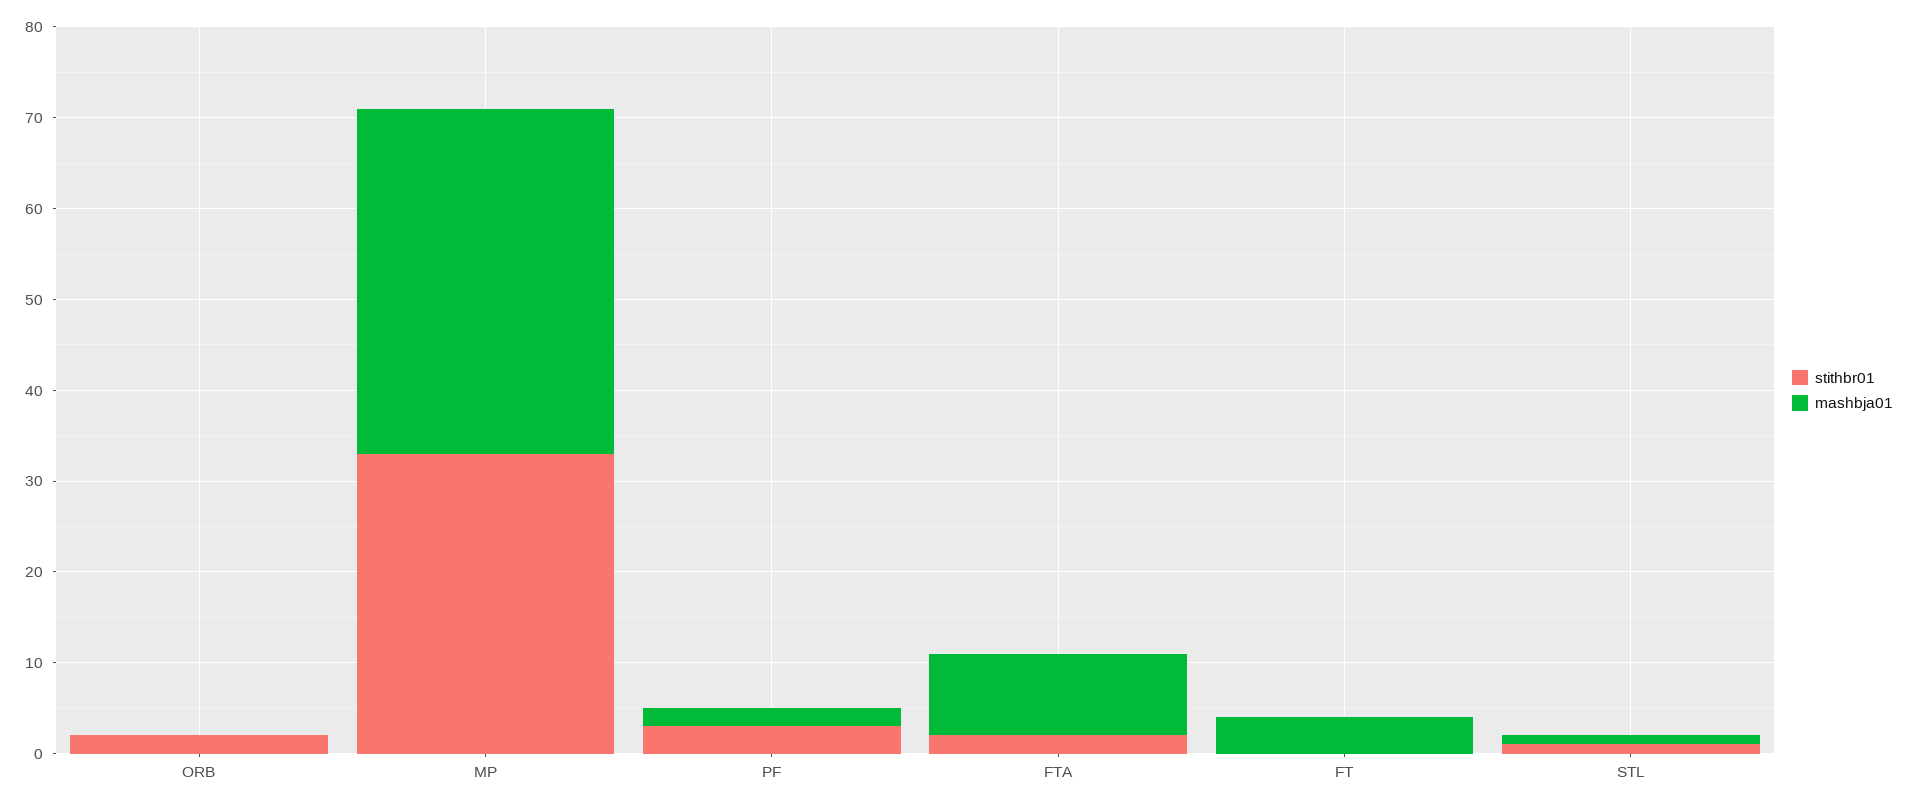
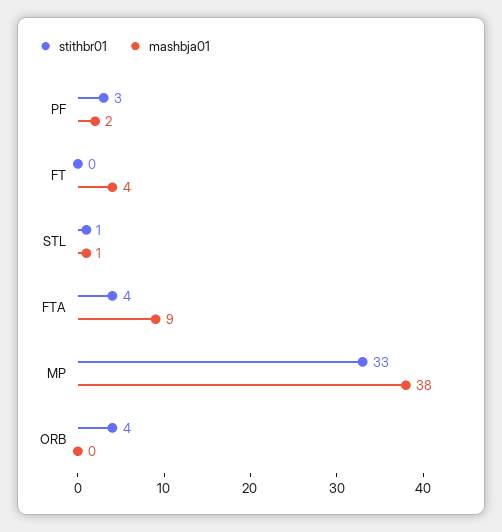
stithbr01, ORB: 2 -> 4
stithbr01, FTA: 2 -> 4

